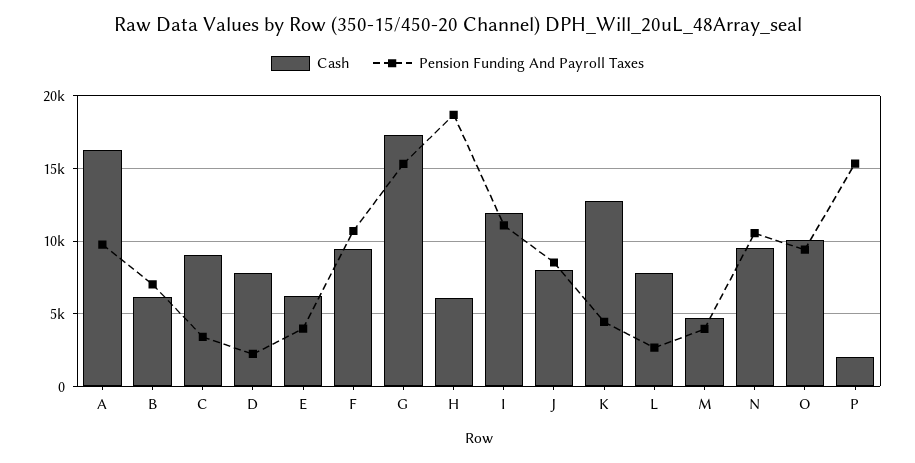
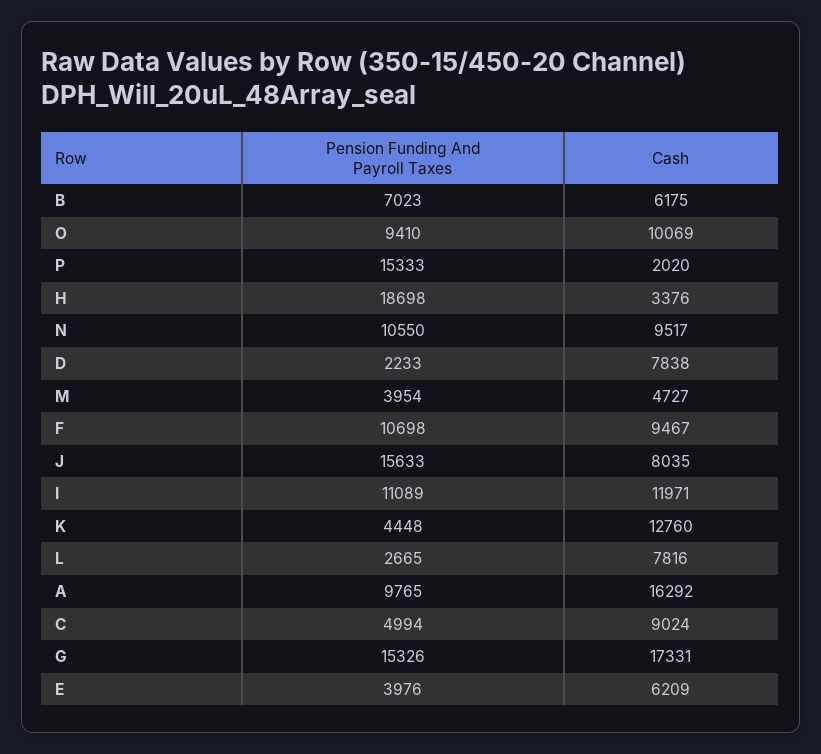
Pension Funding And Payroll Taxes, C: 3500 -> 4994
Cash, H: 6000 -> 3376
Pension Funding And Payroll Taxes, J: 8500 -> 15633

